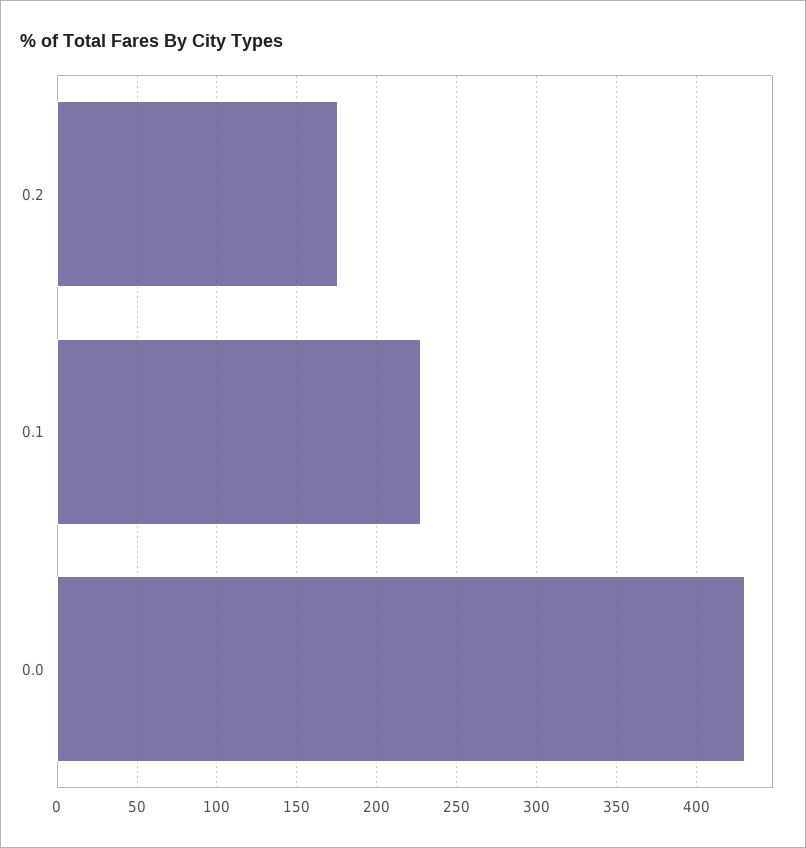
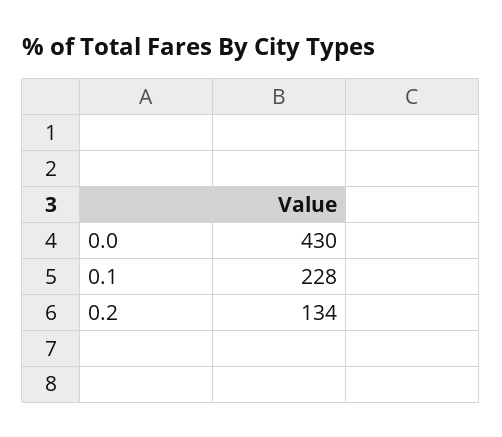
0.2: 175 -> 134

